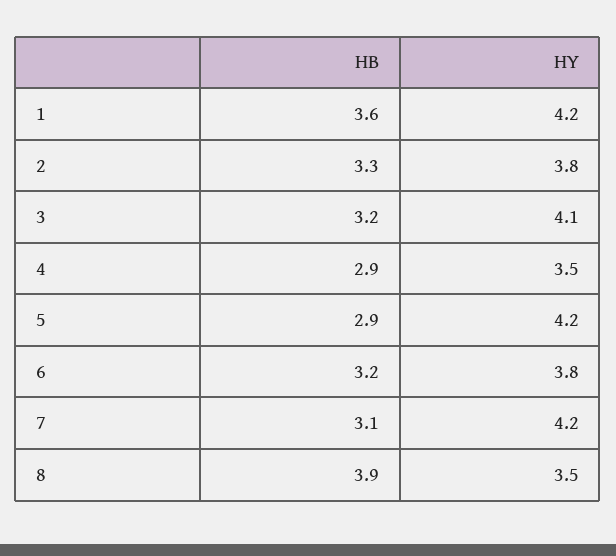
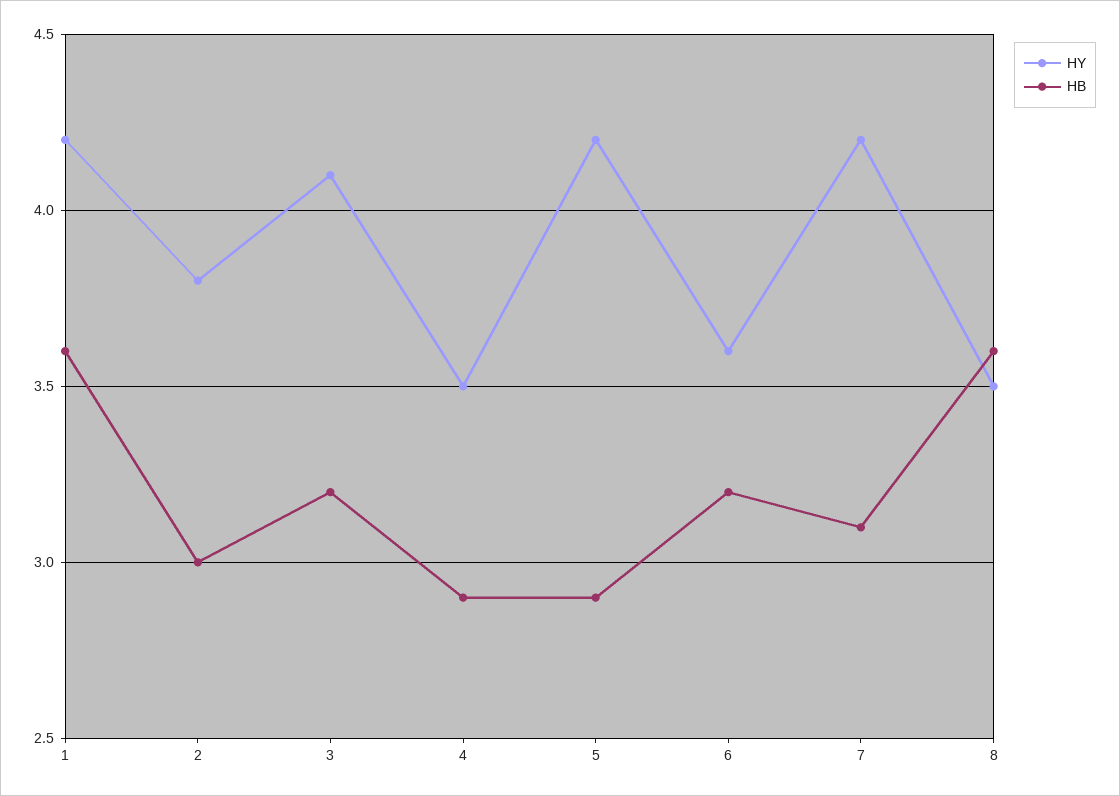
HB, 2: 3.3 -> 3
HY, 6: 3.8 -> 3.6
HB, 8: 3.9 -> 3.6

